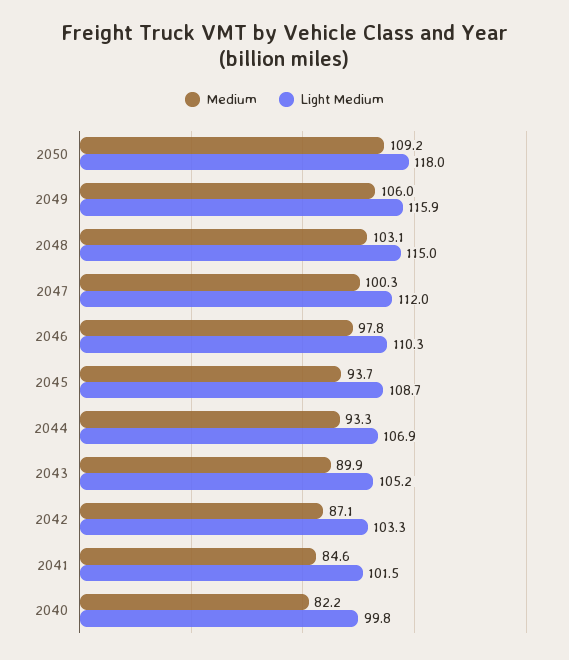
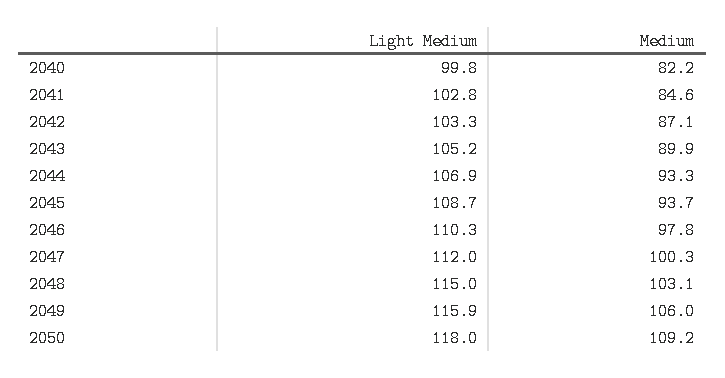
Light Medium, 2041: 101.5 -> 102.8

